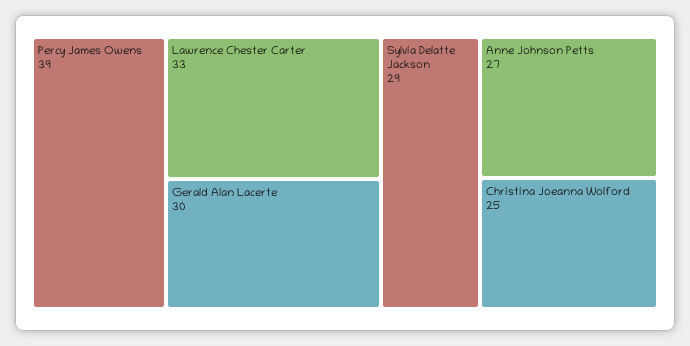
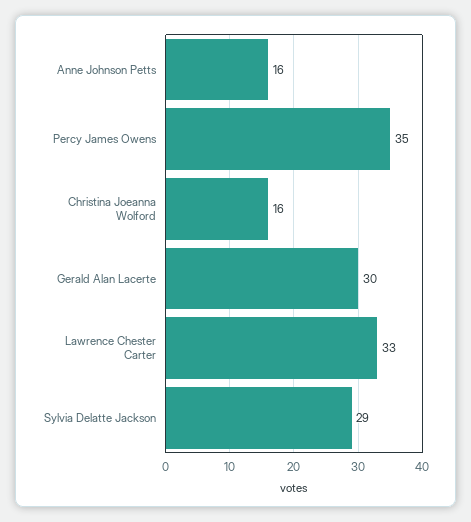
Percy James Owens: 39 -> 35
Anne Johnson Petts: 27 -> 16
Christina Joeanna Wolford: 25 -> 16

